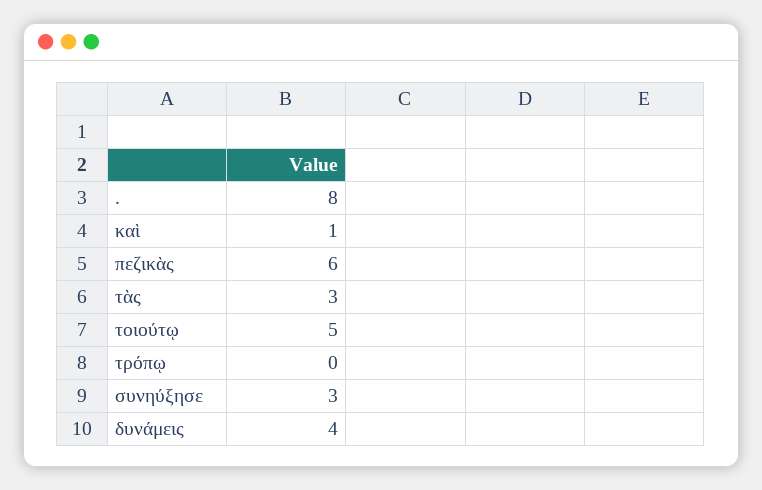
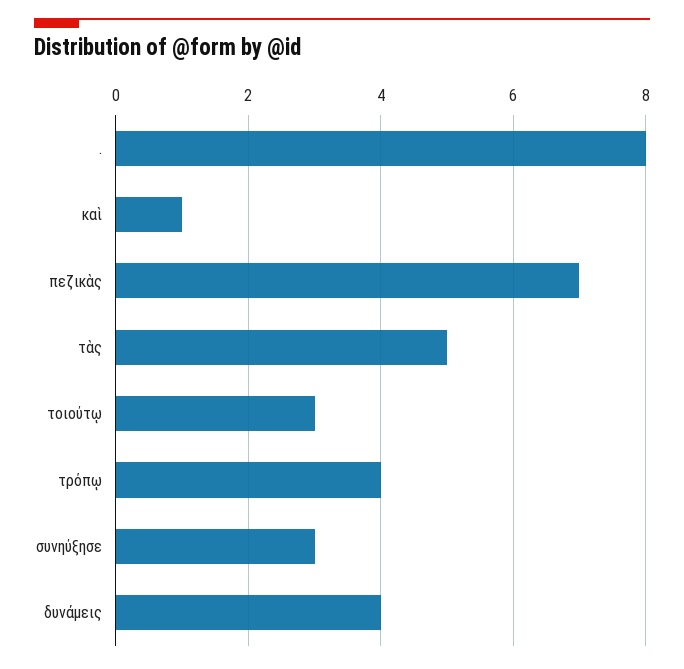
πεζικὰς: 6 -> 7
τὰς: 3 -> 5
τοιούτῳ: 5 -> 3
τρόπῳ: 0 -> 4

